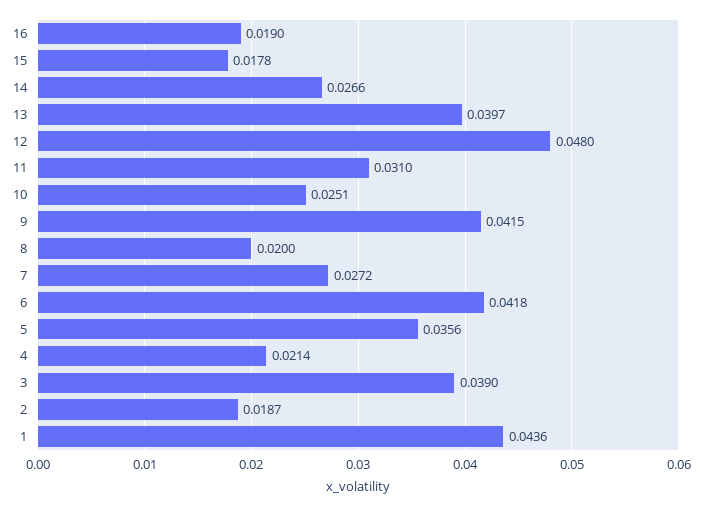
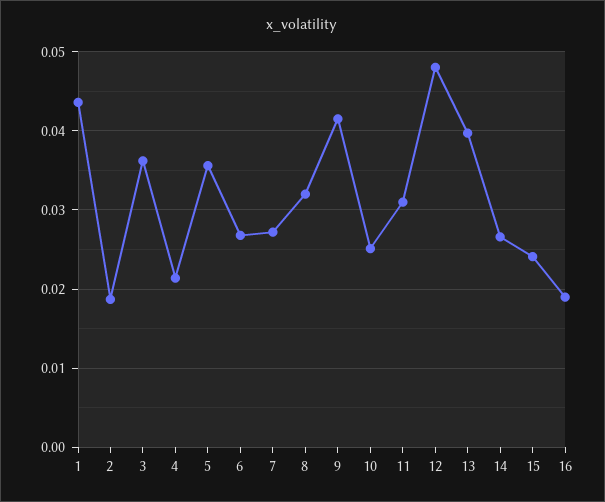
15: 0.0178 -> 0.024
8: 0.02 -> 0.032
6: 0.0418 -> 0.027
3: 0.039 -> 0.036

